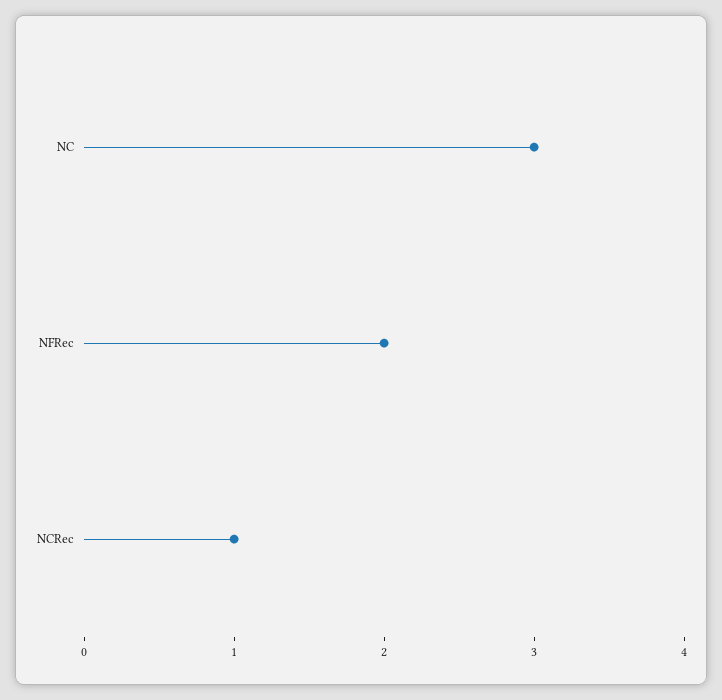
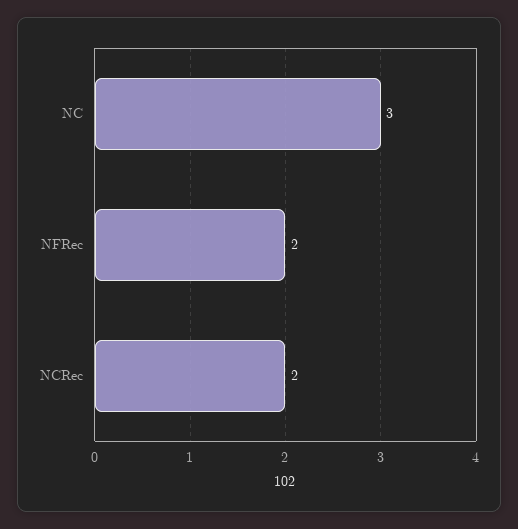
NCRec: 1 -> 2

